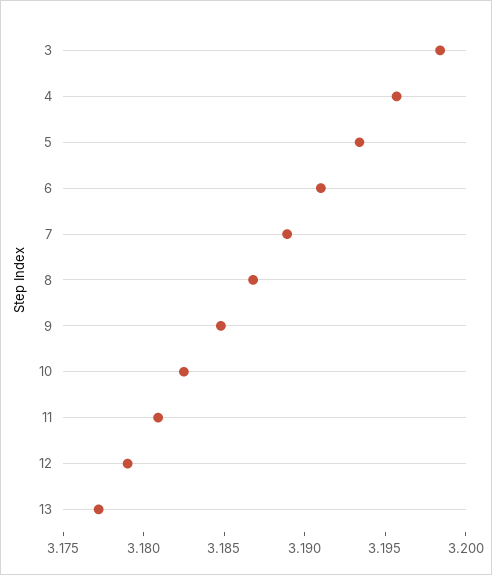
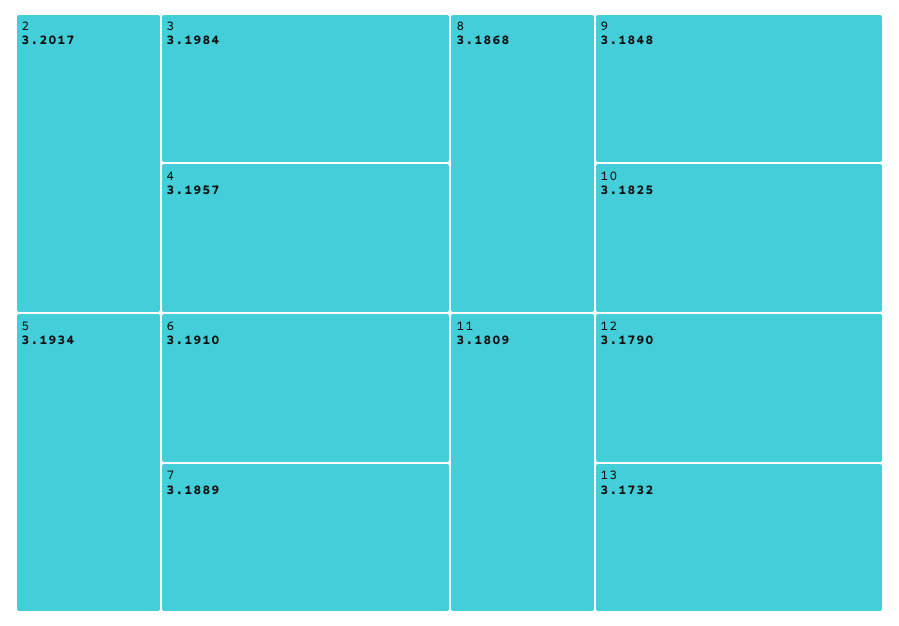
13: 3.177 -> 3.1732
2: none -> 3.2017

